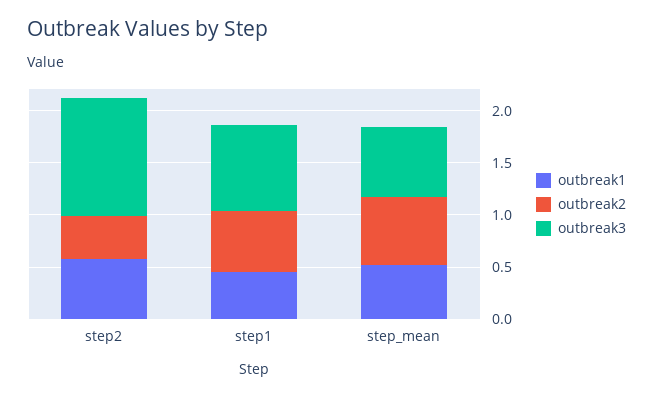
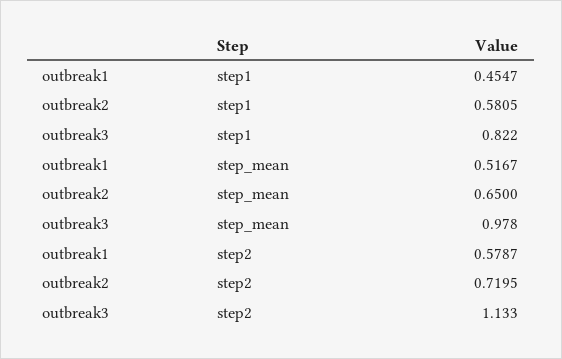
outbreak2, step2: 0.4 -> 0.7195
outbreak3, step_mean: 0.7 -> 0.978

